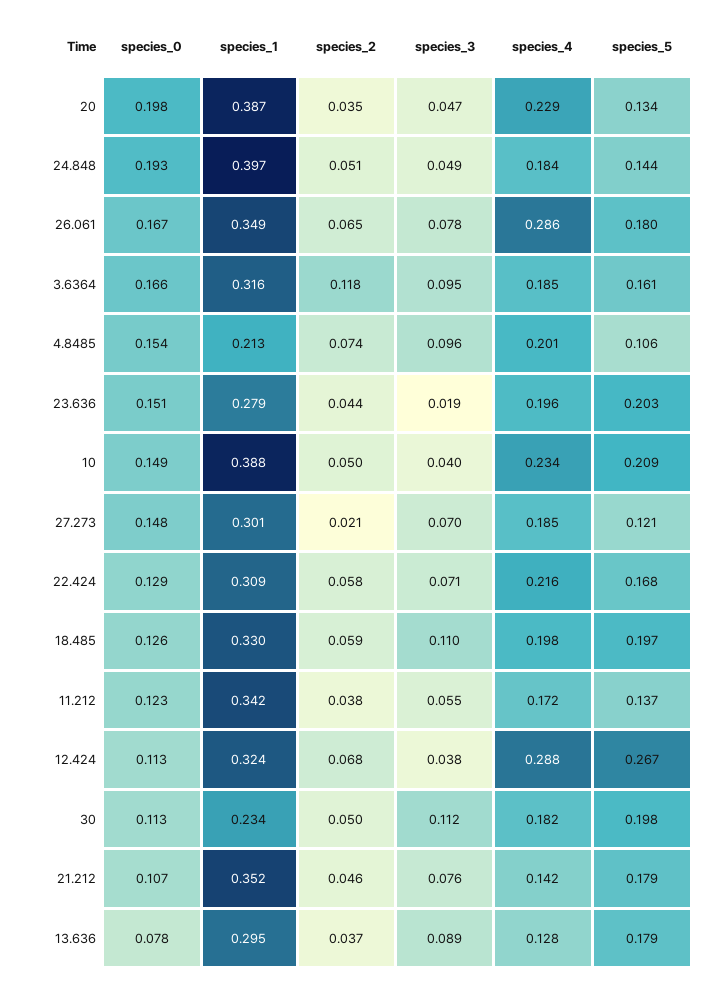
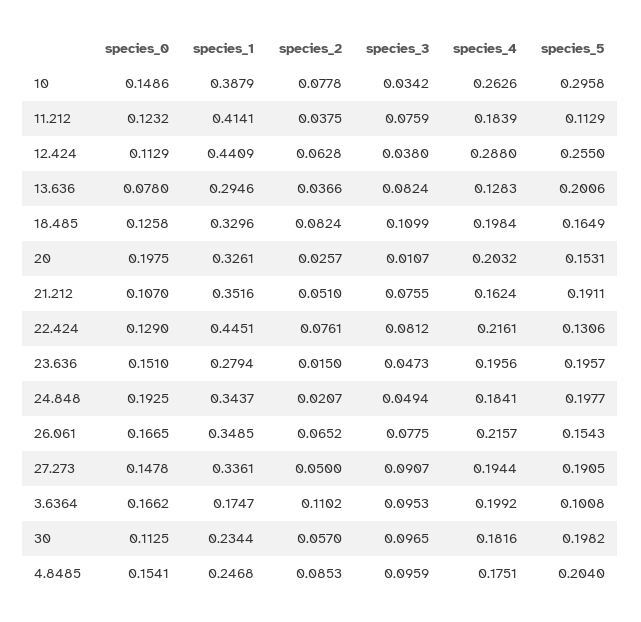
species_1, 20: 0.387 -> 0.3261
species_2, 20: 0.035 -> 0.0257
species_3, 20: 0.047 -> 0.0107
species_4, 20: 0.229 -> 0.2032
species_5, 20: 0.134 -> 0.1531
species_1, 24.848: 0.397 -> 0.3437
species_2, 24.848: 0.051 -> 0.0207
species_5, 24.848: 0.144 -> 0.1977
species_4, 26.061: 0.286 -> 0.2157
species_5, 26.061: 0.18 -> 0.1543
species_1, 3.6364: 0.316 -> 0.1747
species_2, 3.6364: 0.118 -> 0.1102
species_4, 3.6364: 0.185 -> 0.1992
species_5, 3.6364: 0.161 -> 0.1008
species_1, 4.8485: 0.213 -> 0.2468
species_2, 4.8485: 0.074 -> 0.0853
species_4, 4.8485: 0.201 -> 0.1751
species_5, 4.8485: 0.106 -> 0.204
species_2, 23.636: 0.044 -> 0.015
species_3, 23.636: 0.019 -> 0.0473
species_5, 23.636: 0.203 -> 0.1957
species_2, 10: 0.05 -> 0.0778
species_3, 10: 0.04 -> 0.0342
species_4, 10: 0.234 -> 0.2626
species_5, 10: 0.209 -> 0.2958
species_1, 27.273: 0.301 -> 0.3361
species_2, 27.273: 0.021 -> 0.05
species_3, 27.273: 0.07 -> 0.0907
species_4, 27.273: 0.185 -> 0.1944
species_5, 27.273: 0.121 -> 0.1905
species_1, 22.424: 0.309 -> 0.4451
species_2, 22.424: 0.058 -> 0.0761
species_3, 22.424: 0.071 -> 0.0812
species_5, 22.424: 0.168 -> 0.1306
species_2, 18.485: 0.059 -> 0.0824
species_5, 18.485: 0.197 -> 0.1649
species_1, 11.212: 0.342 -> 0.4141
species_3, 11.212: 0.055 -> 0.0759
species_4, 11.212: 0.172 -> 0.1839
species_5, 11.212: 0.137 -> 0.1129
species_1, 12.424: 0.324 -> 0.4409
species_2, 12.424: 0.068 -> 0.0628
species_5, 12.424: 0.267 -> 0.255
species_2, 30: 0.05 -> 0.057
species_3, 30: 0.112 -> 0.0965
species_2, 21.212: 0.046 -> 0.051
species_4, 21.212: 0.142 -> 0.1624
species_5, 21.212: 0.179 -> 0.1911
species_3, 13.636: 0.089 -> 0.0824
species_5, 13.636: 0.179 -> 0.2006

